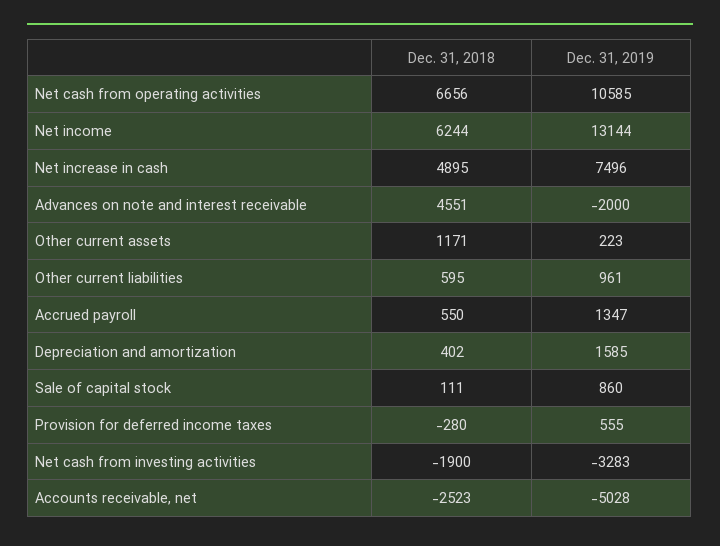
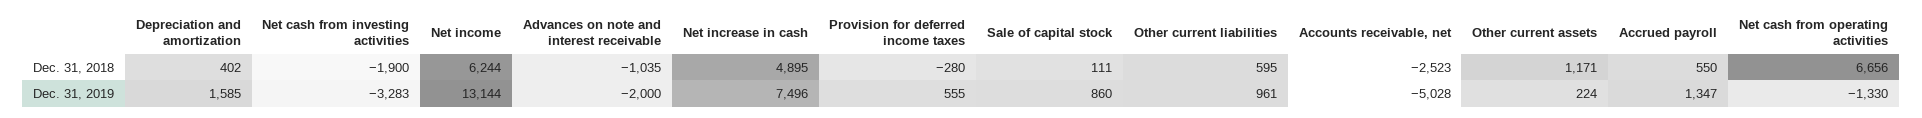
Dec. 31, 2019, Net cash from operating activities: 10585 -> -1330
Dec. 31, 2018, Advances on note and interest receivable: 4551 -> -1035
Dec. 31, 2019, Other current assets: 223 -> 224

